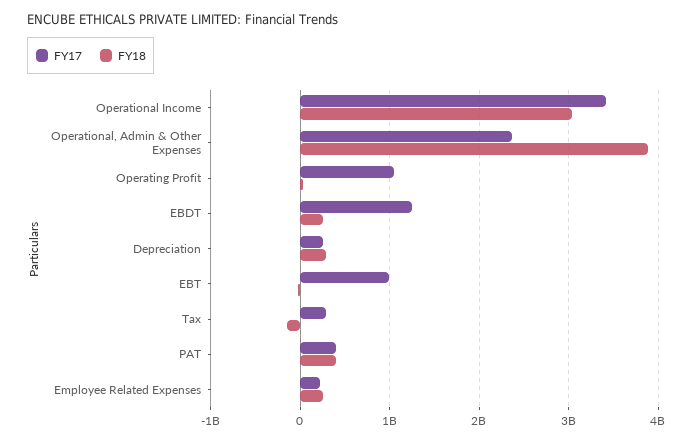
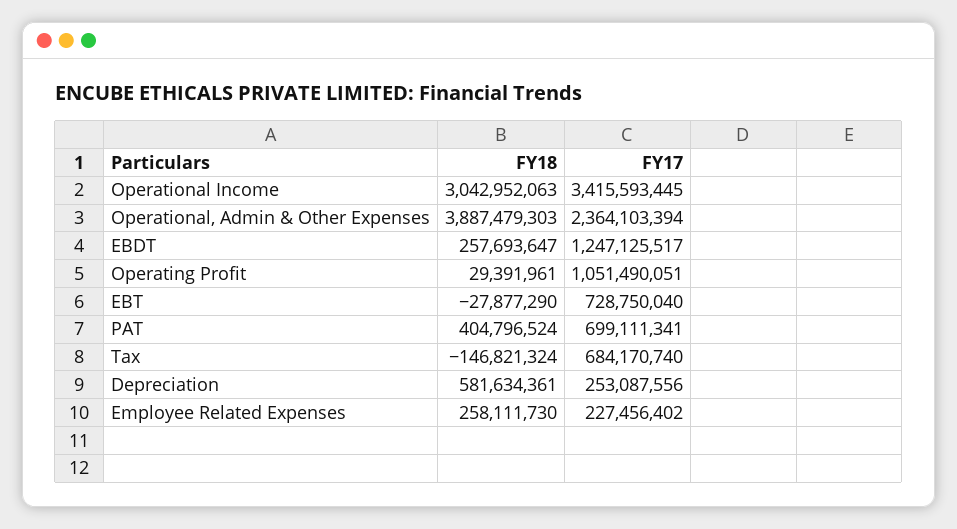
FY18, Depreciation: 300000000 -> 581634361
FY17, EBT: 1000000000 -> 728750040
FY17, Tax: 300000000 -> 684170740
FY17, PAT: 400000000 -> 699111341

